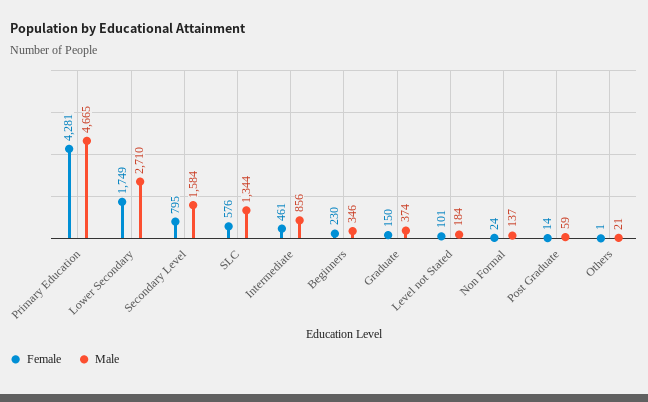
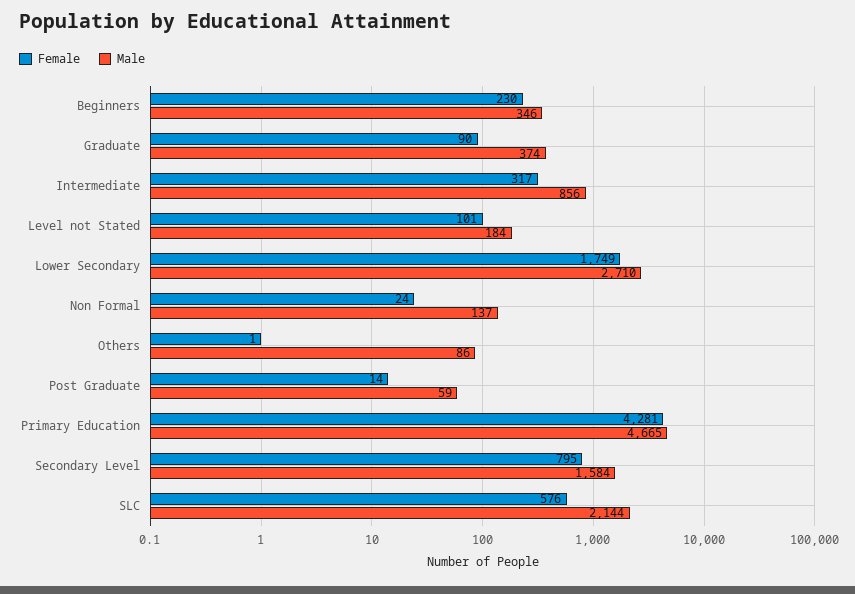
Male, SLC: 1344 -> 2144
Female, Intermediate: 461 -> 317
Female, Graduate: 150 -> 90
Male, Others: 21 -> 86

